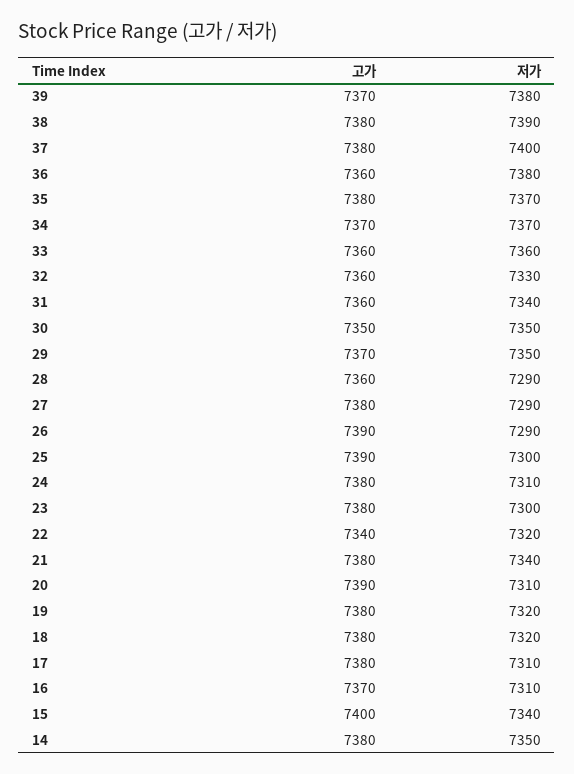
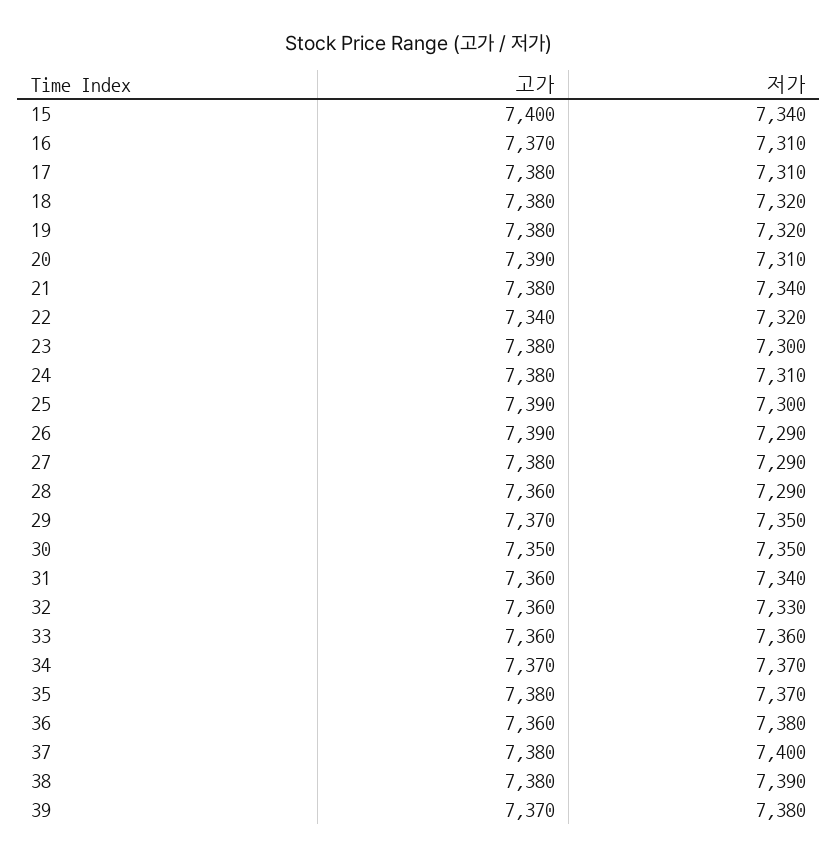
고가, 14: 7380 -> none
저가, 14: 7350 -> none

